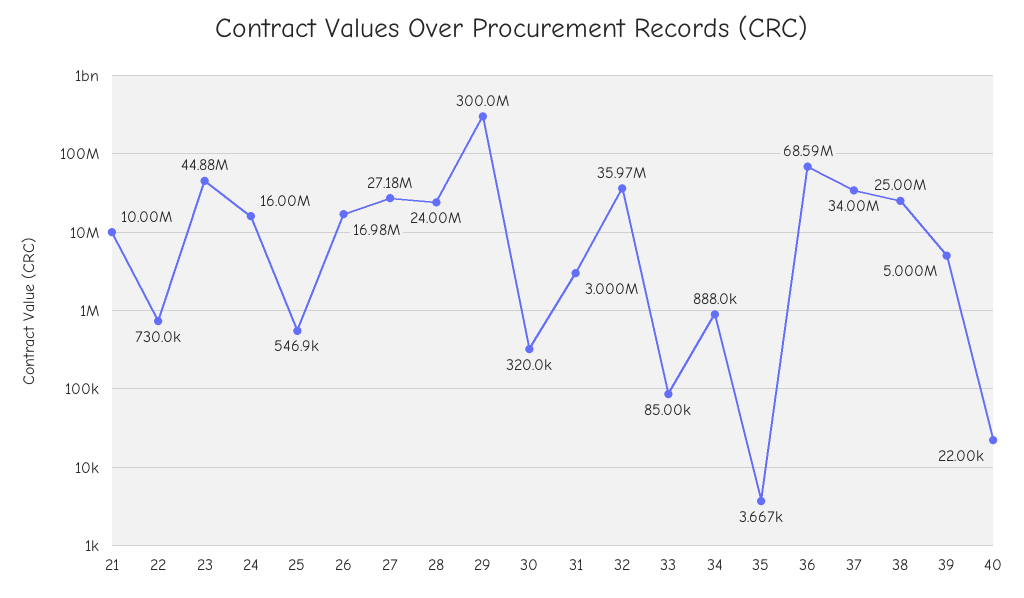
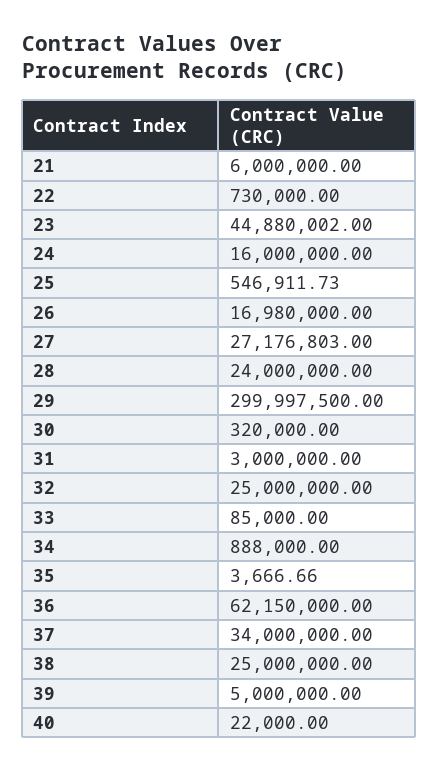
21: 10000000 -> 6000000
32: 35970000 -> 25000000
36: 68590000 -> 62150000

